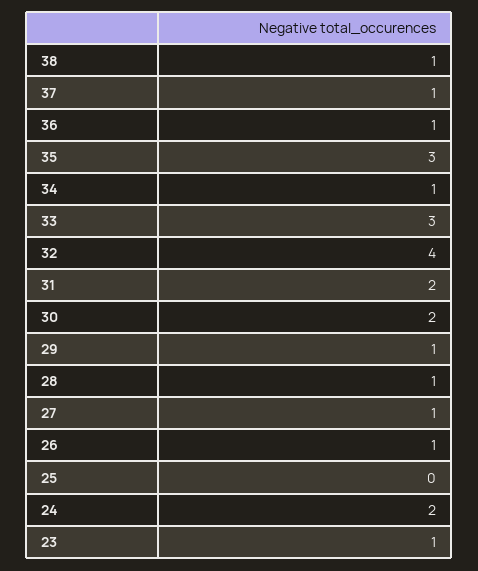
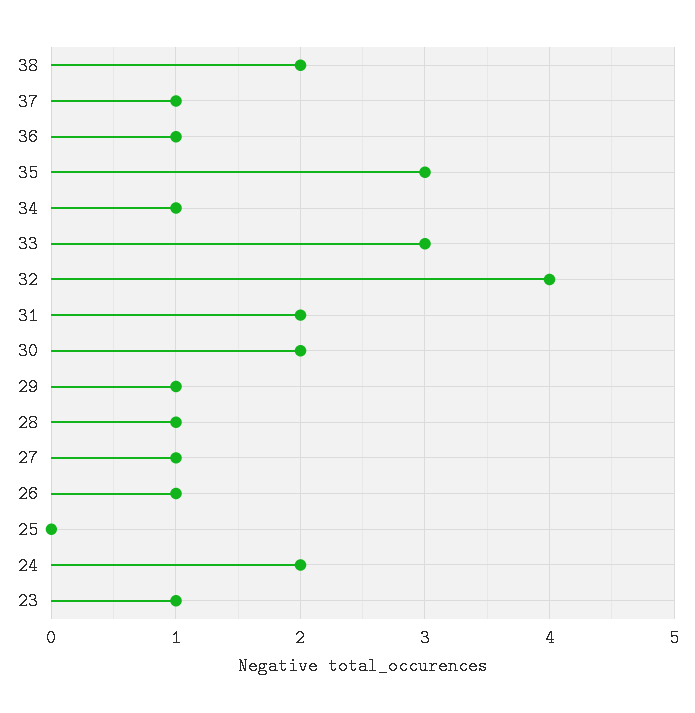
38: 1 -> 2

